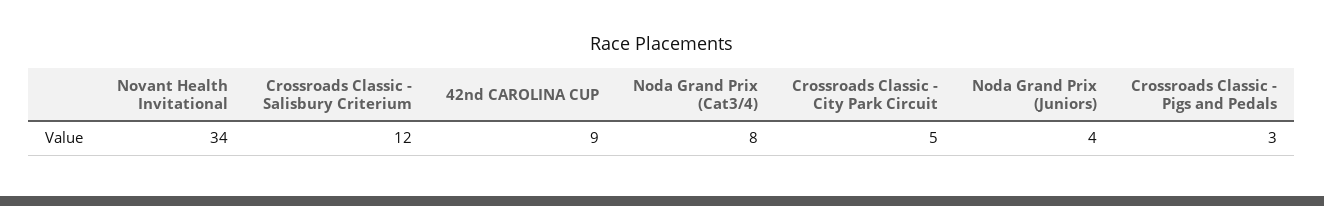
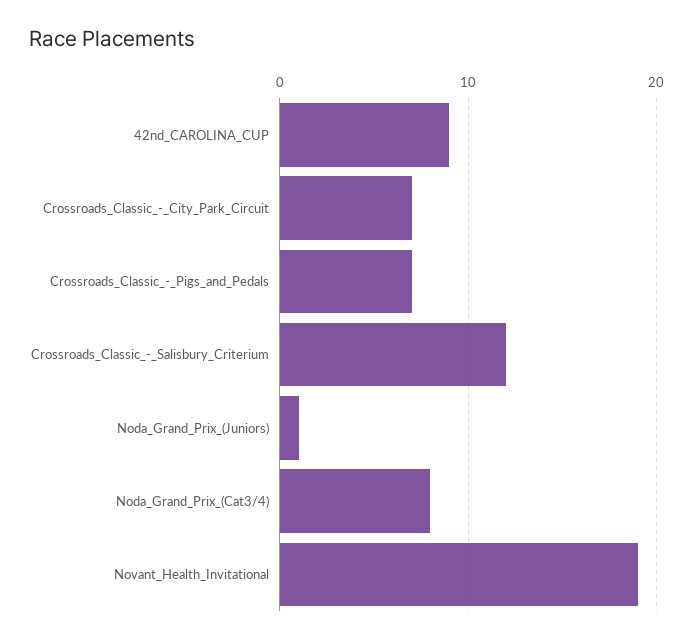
Novant Health Invitational: 34 -> 19
Crossroads Classic - City Park Circuit: 5 -> 7
Noda Grand Prix (Juniors): 4 -> 1
Crossroads Classic - Pigs and Pedals: 3 -> 7

